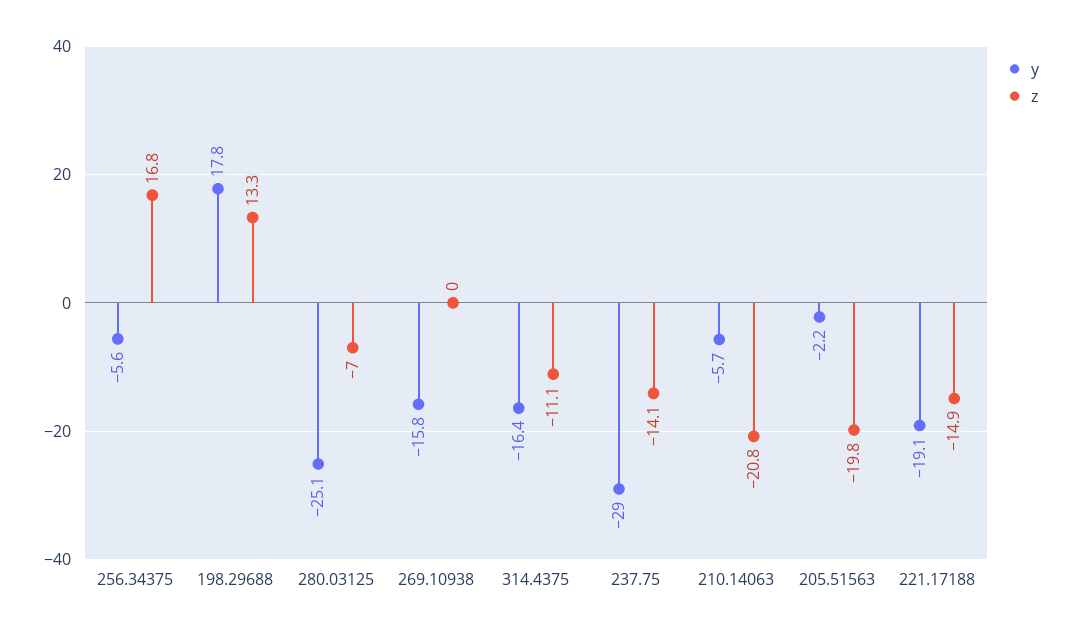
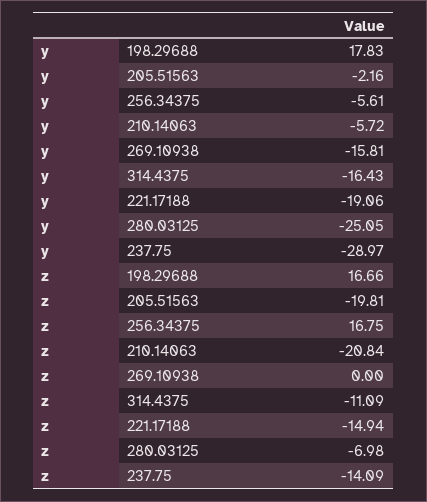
z, 198.29688: 13.3 -> 16.66

